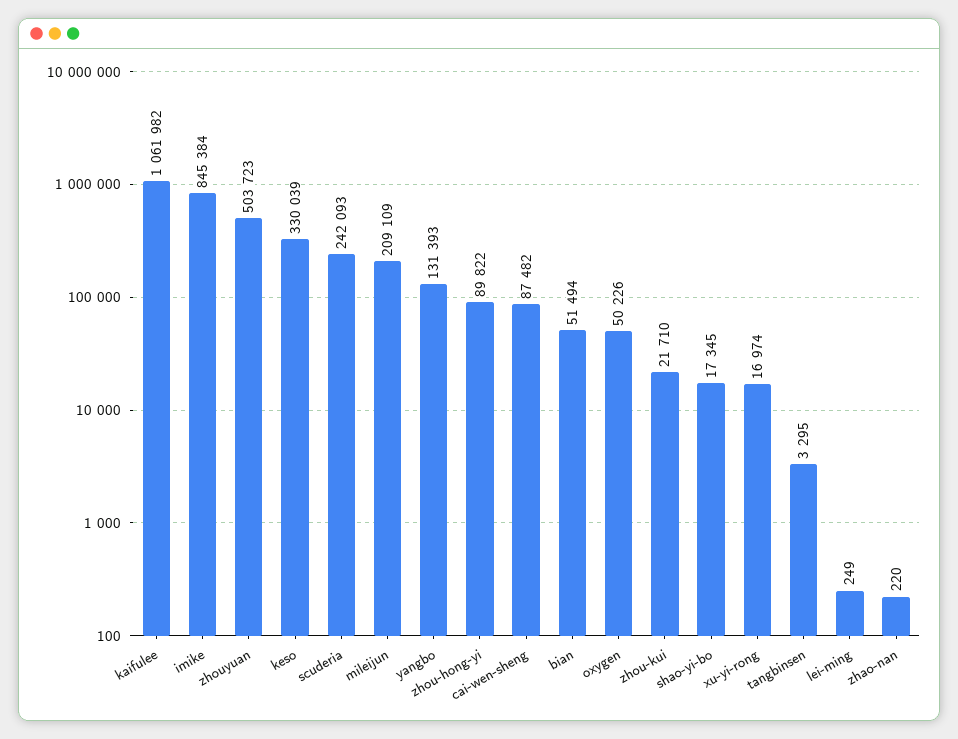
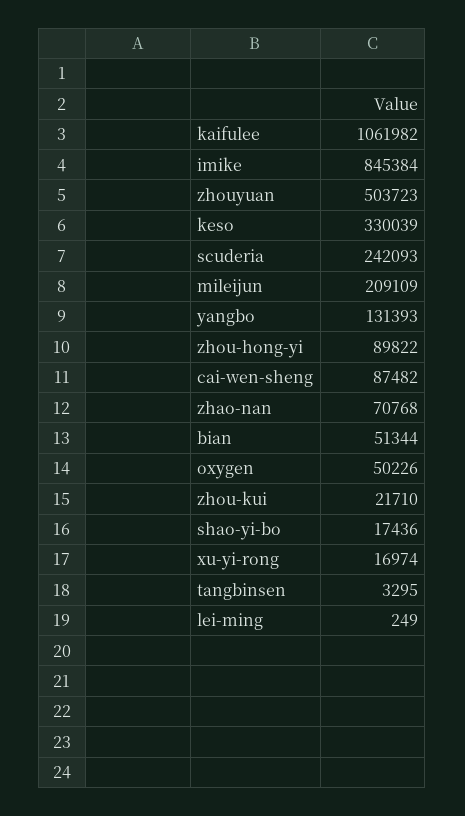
bian: 51494 -> 51344
shao-yi-bo: 17345 -> 17436
zhao-nan: 220 -> 70768

